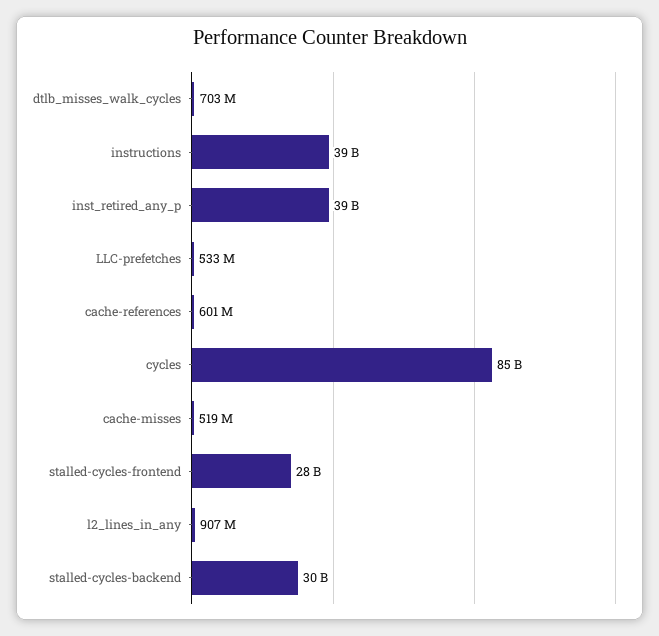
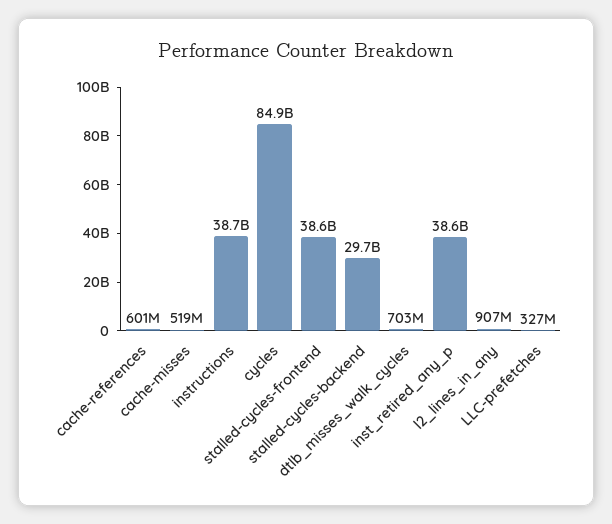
LLC-prefetches: 533000000 -> 327000000
stalled-cycles-frontend: 28000000000 -> 38600000000

